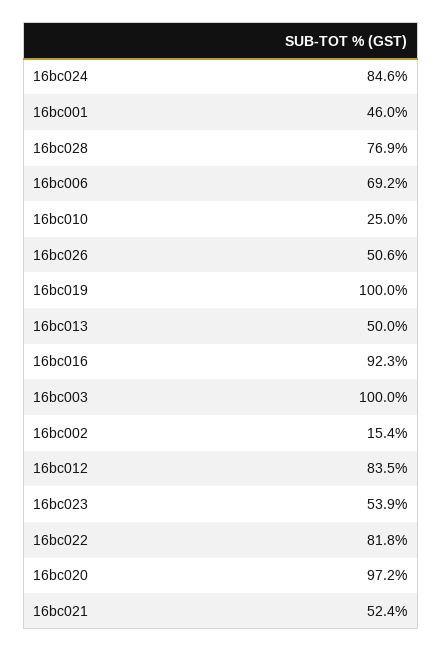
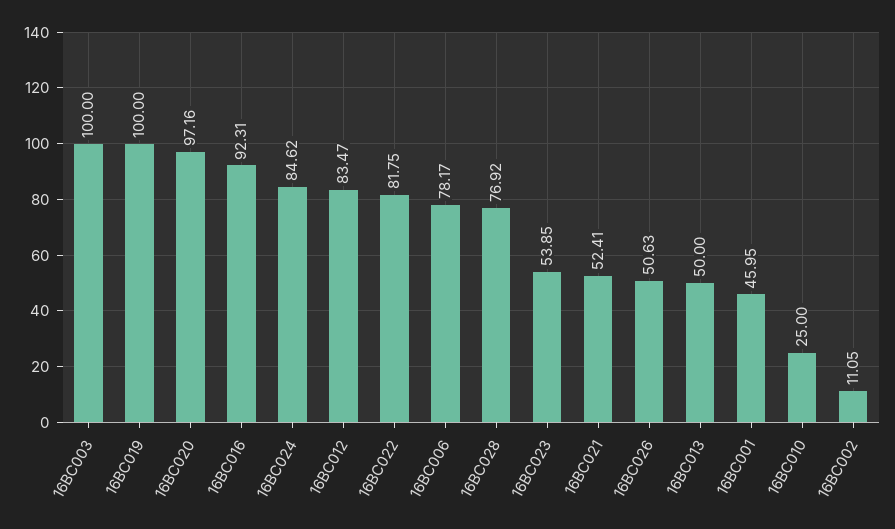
16bc006: 69.2 -> 78.17
16bc002: 15.4 -> 11.05

